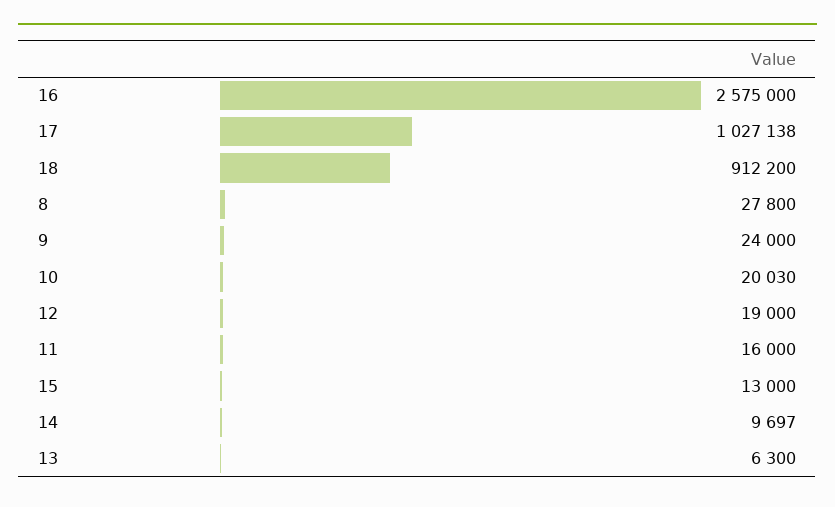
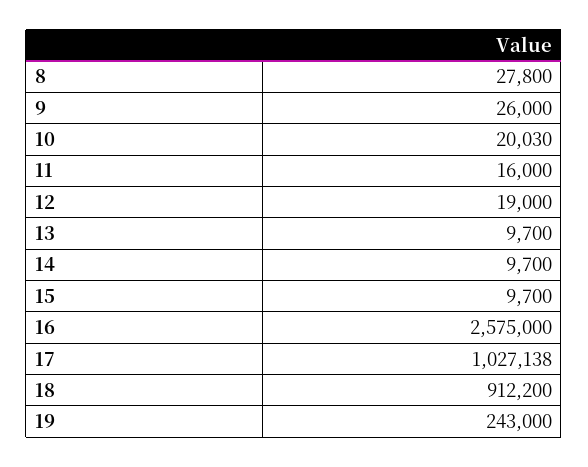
9: 24000 -> 26000
15: 13000 -> 9700
14: 9697 -> 9700
13: 6300 -> 9700
19: none -> 243000

